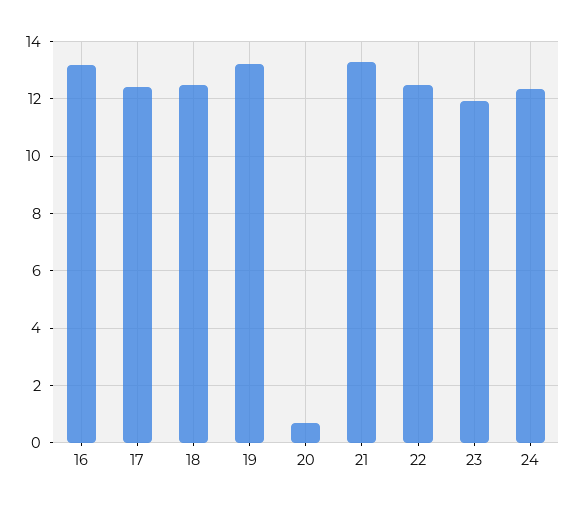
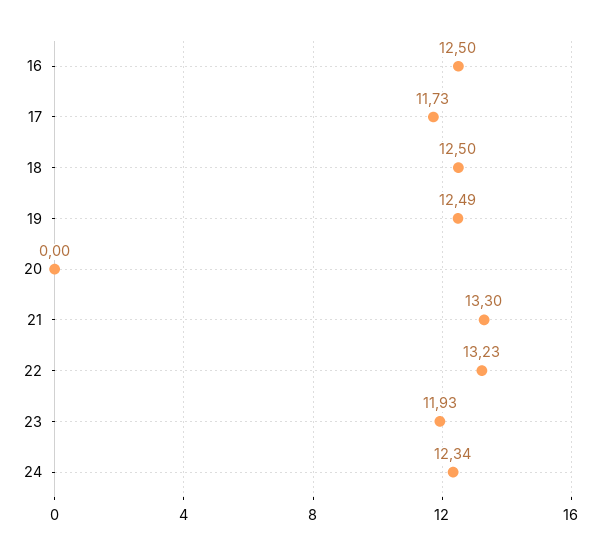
16: 13.25 -> 12.5
17: 12.5 -> 11.73
19: 13.25 -> 12.49
20: 0.75 -> 0
22: 12.5 -> 13.23

